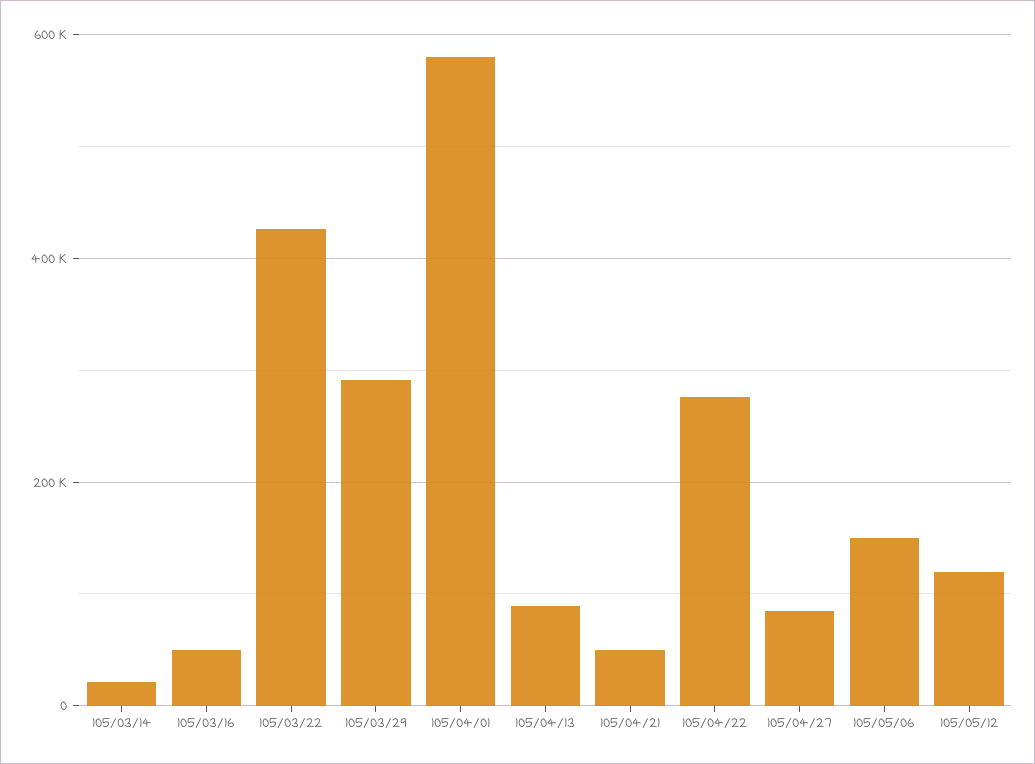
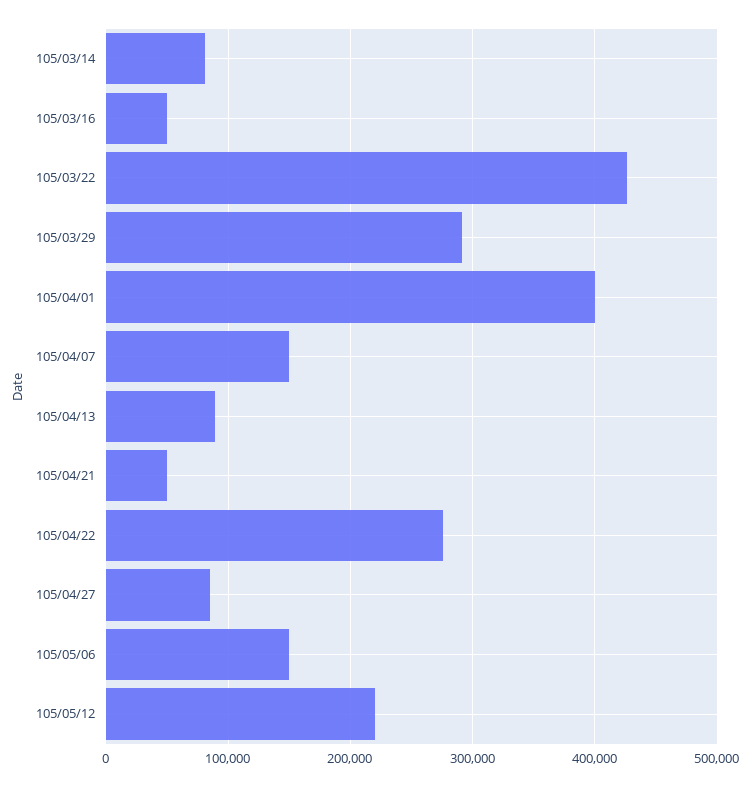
105/03/14: 20000 -> 80000
105/04/01: 580000 -> 400000
105/05/12: 120000 -> 220000
105/04/07: none -> 150000

